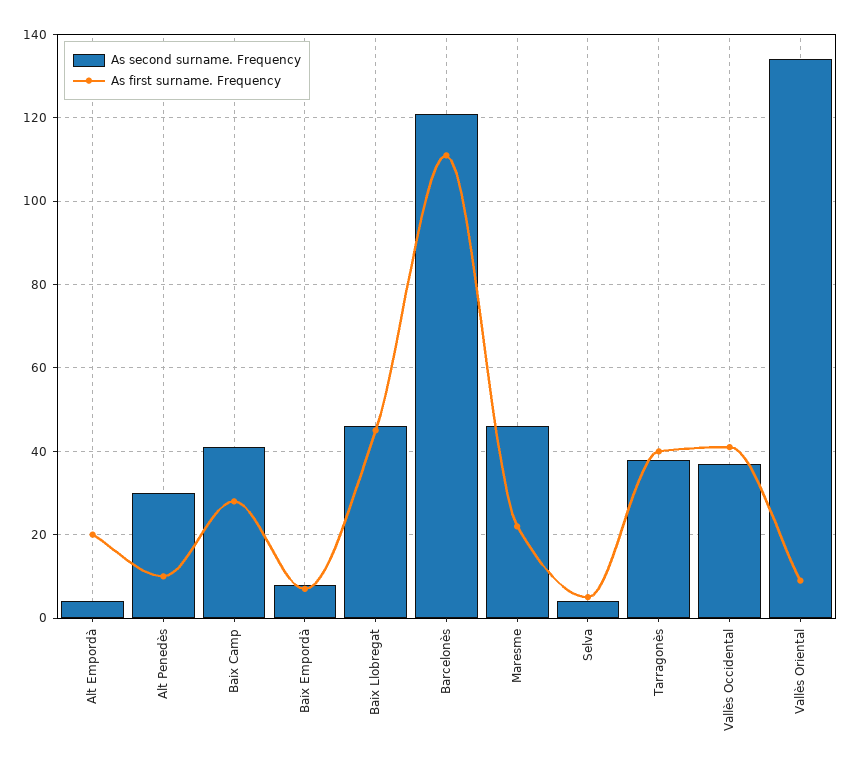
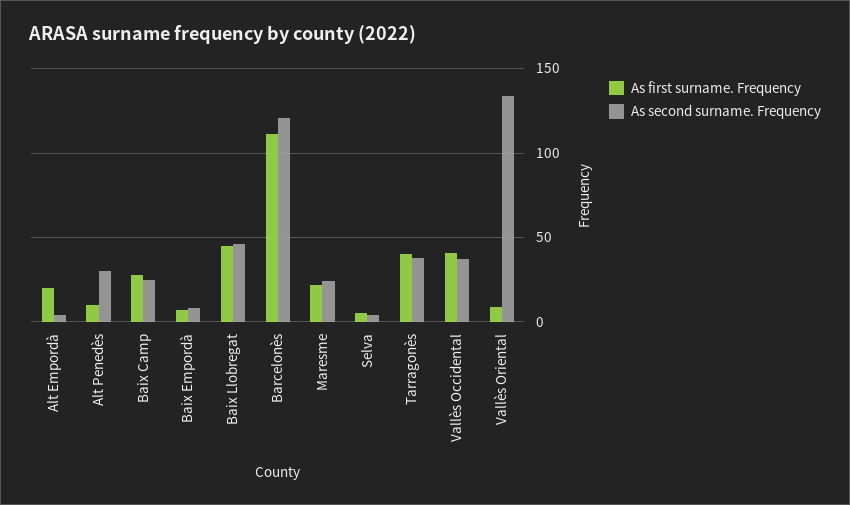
As second surname. Frequency, Baix Camp: 40 -> 25
As second surname. Frequency, Maresme: 45 -> 25

